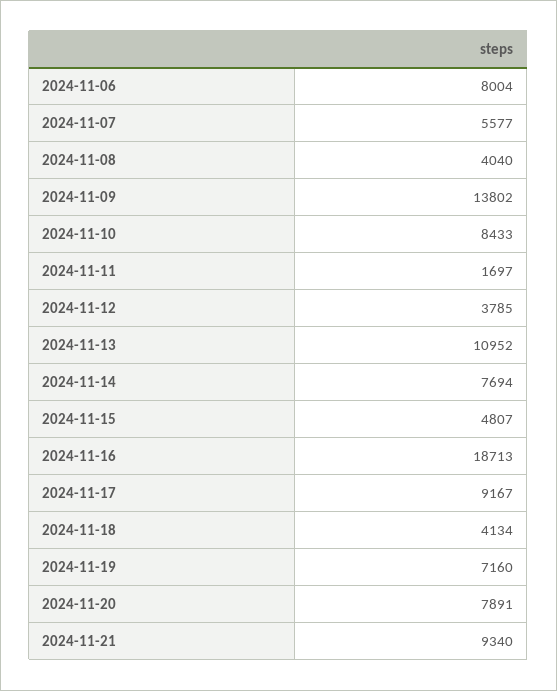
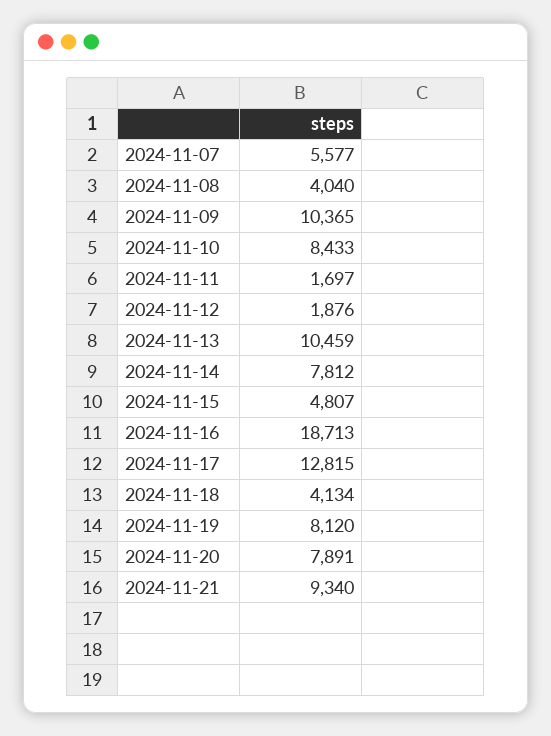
2024-11-06: 8004 -> none
2024-11-09: 13802 -> 10365
2024-11-12: 3785 -> 1876
2024-11-13: 10952 -> 10459
2024-11-14: 7694 -> 7812
2024-11-17: 9167 -> 12815
2024-11-19: 7160 -> 8120

